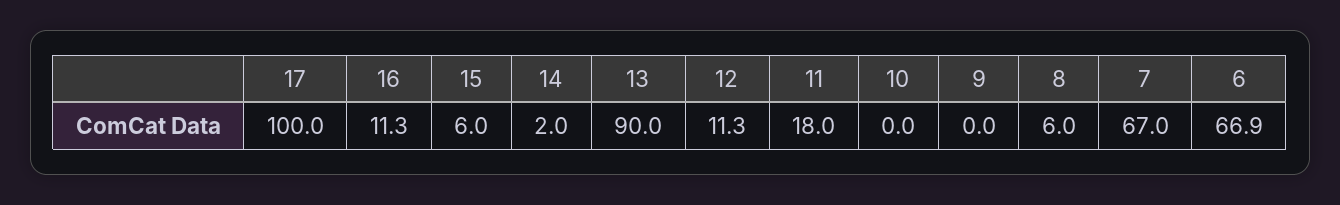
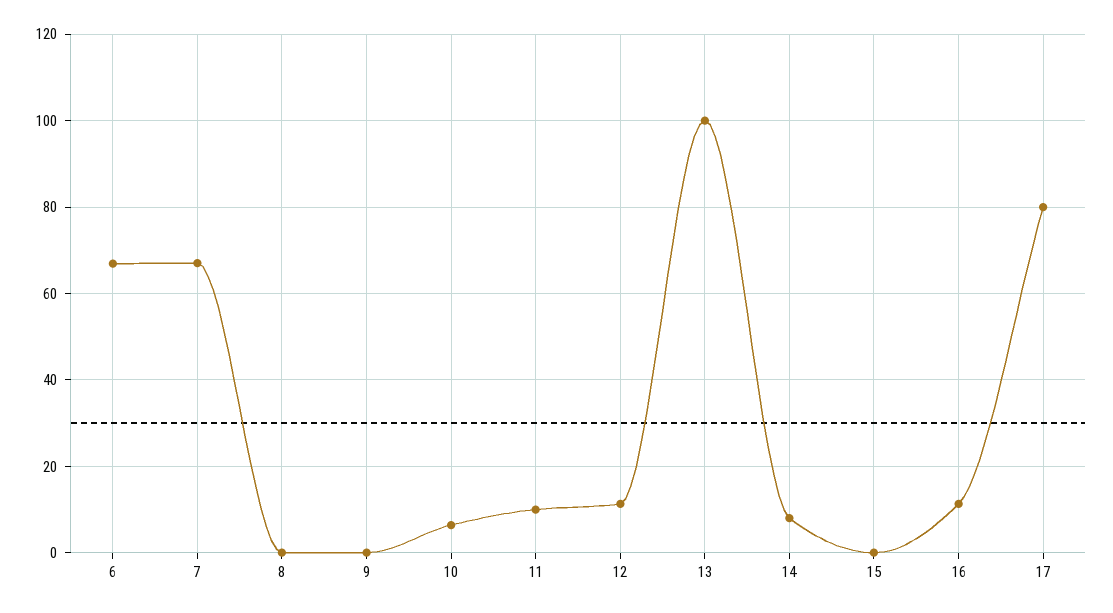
17: 100 -> 80
15: 6 -> 0
14: 2 -> 8
13: 90 -> 100
11: 18 -> 10
10: 0 -> 6
8: 6 -> 0

